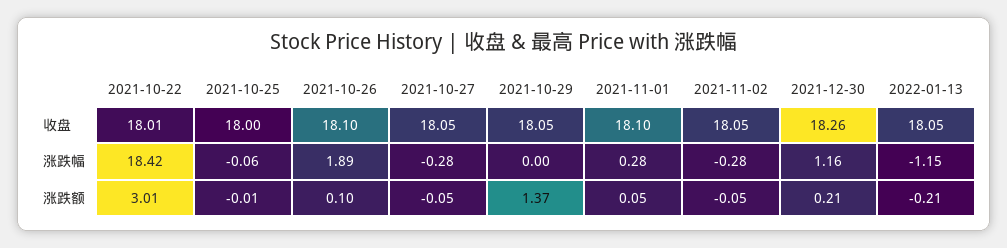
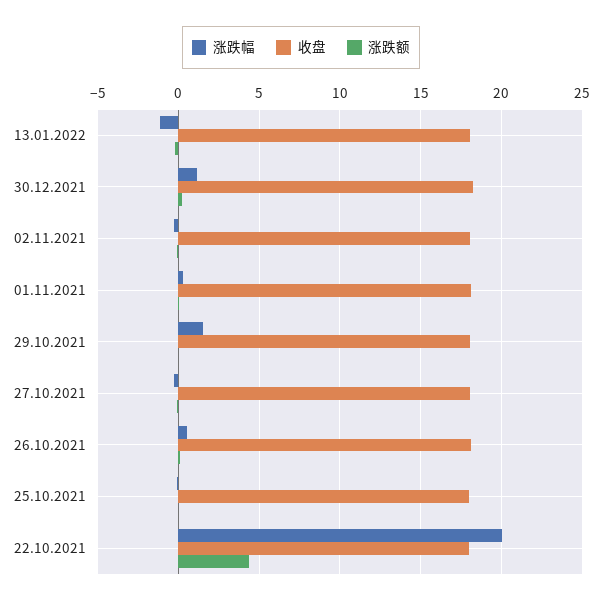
涨跌幅, 2021-10-22: 18.42 -> 20
涨跌幅, 2021-10-26: 1.89 -> 0.5
涨跌幅, 2021-10-29: 0 -> 1.5
涨跌额, 2021-10-22: 3.01 -> 4.5
涨跌额, 2021-10-29: 1.37 -> 0

